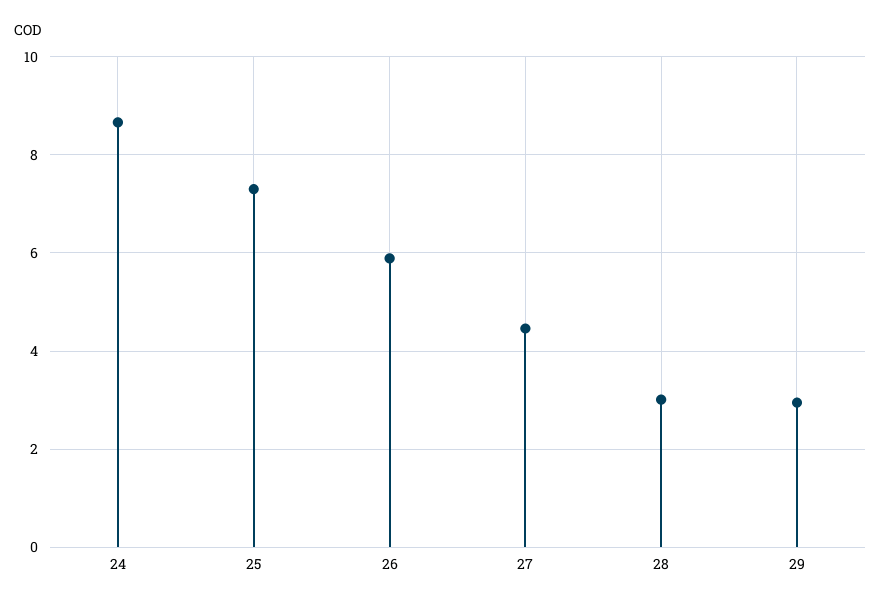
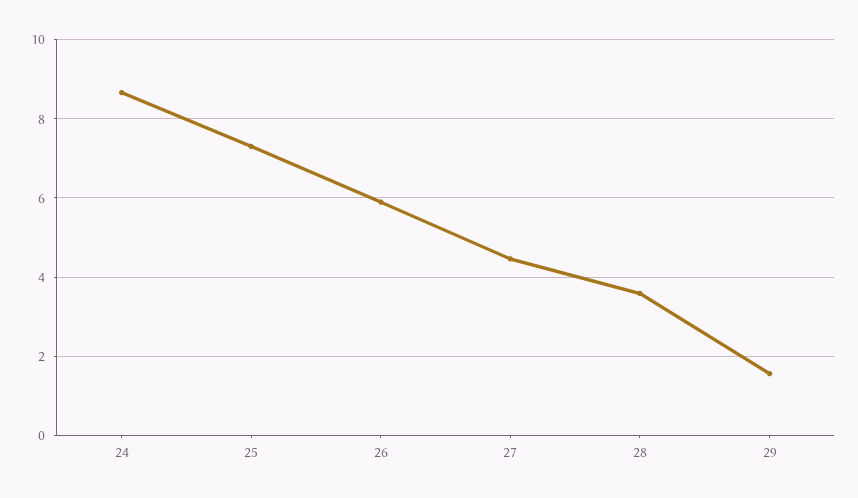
28: 3 -> 3.6
29: 3 -> 1.6

